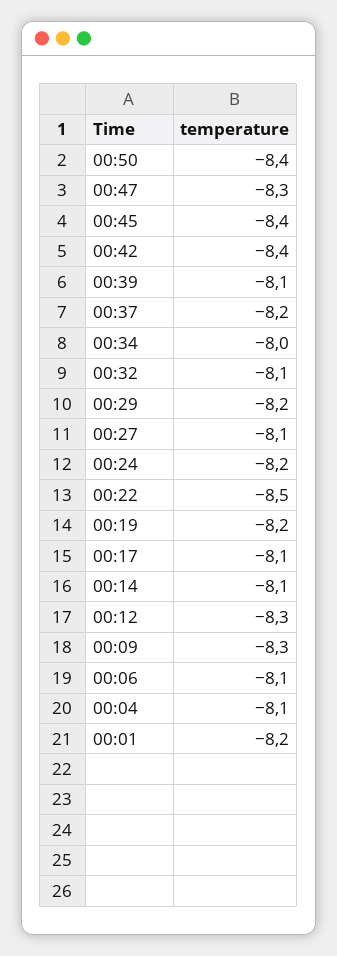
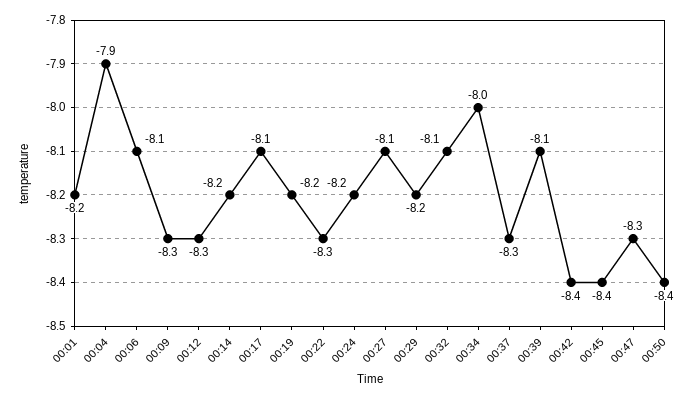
00:37: -8.2 -> -8.3
00:22: -8.5 -> -8.3
00:14: -8.1 -> -8.2
00:04: -8.1 -> -7.9

